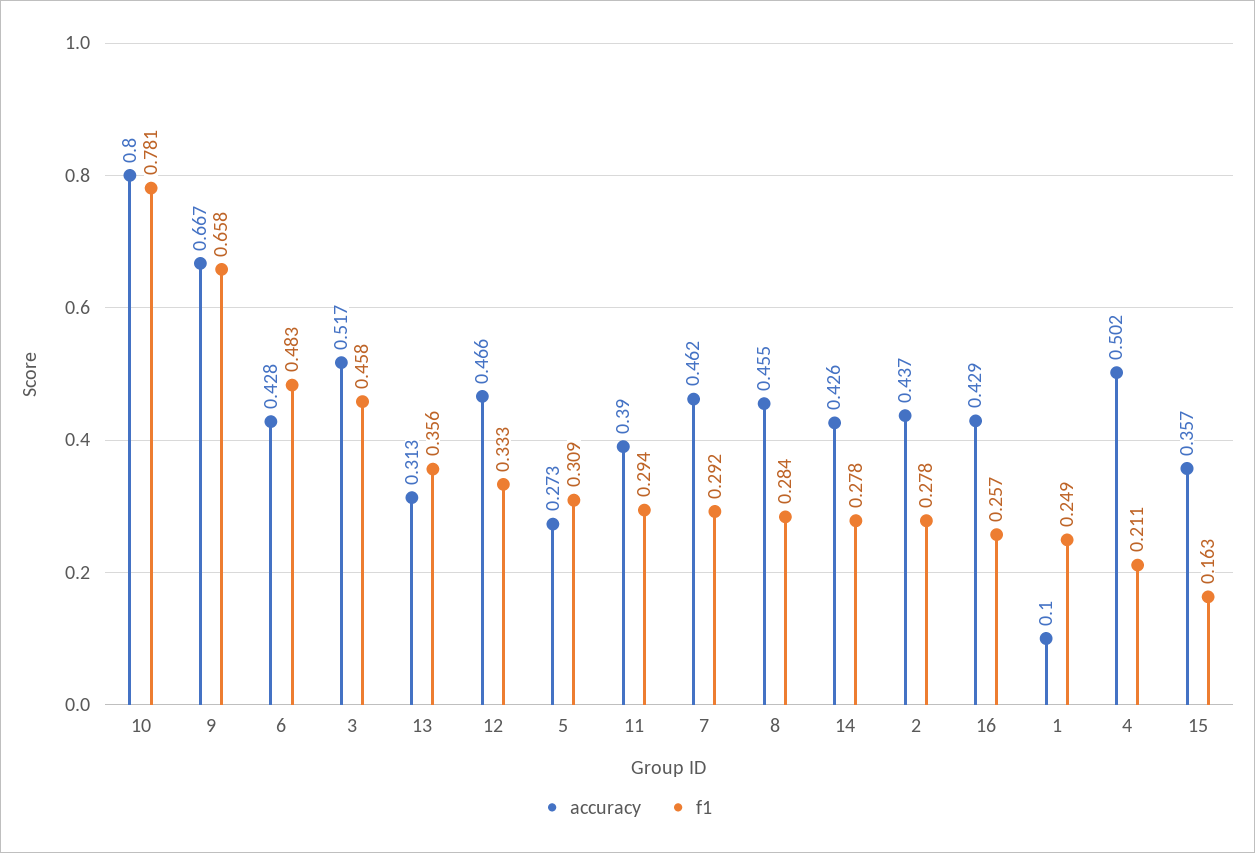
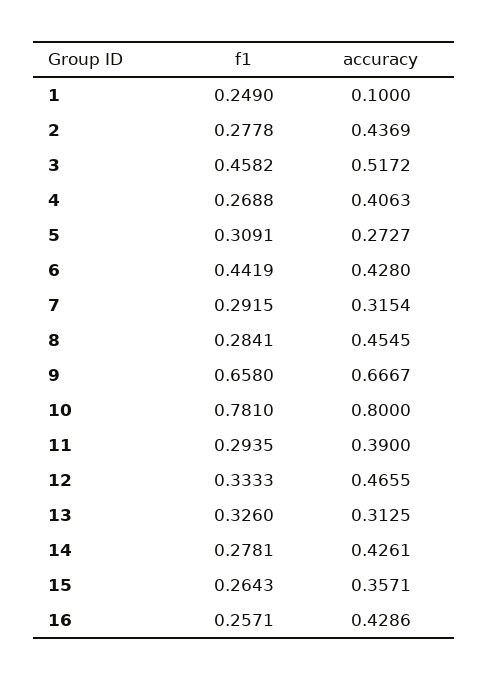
f1, 6: 0.483 -> 0.4419
f1, 13: 0.356 -> 0.326
accuracy, 7: 0.462 -> 0.3154
accuracy, 4: 0.502 -> 0.4063
f1, 4: 0.211 -> 0.2688
f1, 15: 0.163 -> 0.2643

